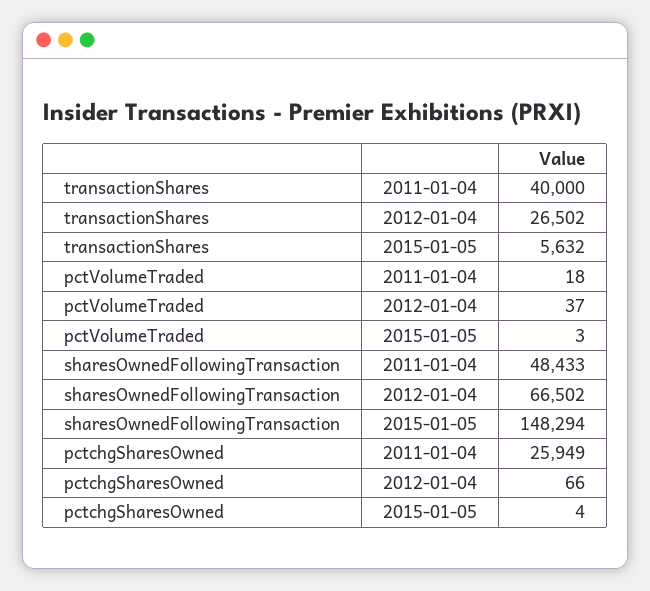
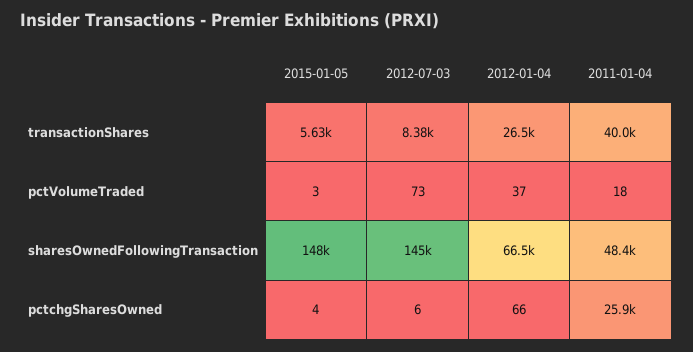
transactionShares, 2012-07-03: none -> 8380
pctVolumeTraded, 2012-07-03: none -> 73
sharesOwnedFollowingTransaction, 2012-07-03: none -> 145000
pctchgSharesOwned, 2012-07-03: none -> 6

